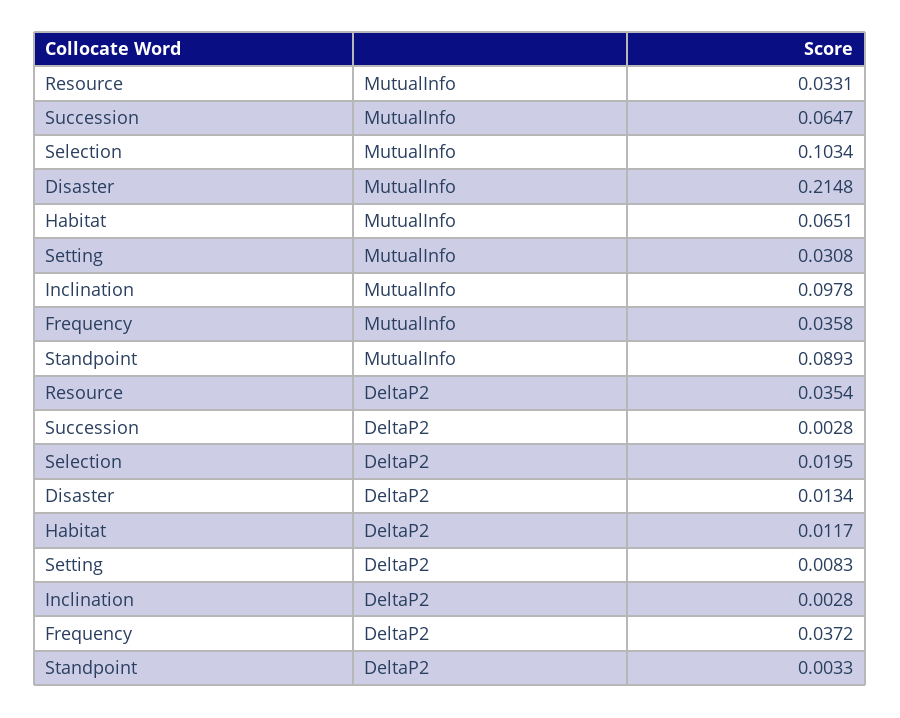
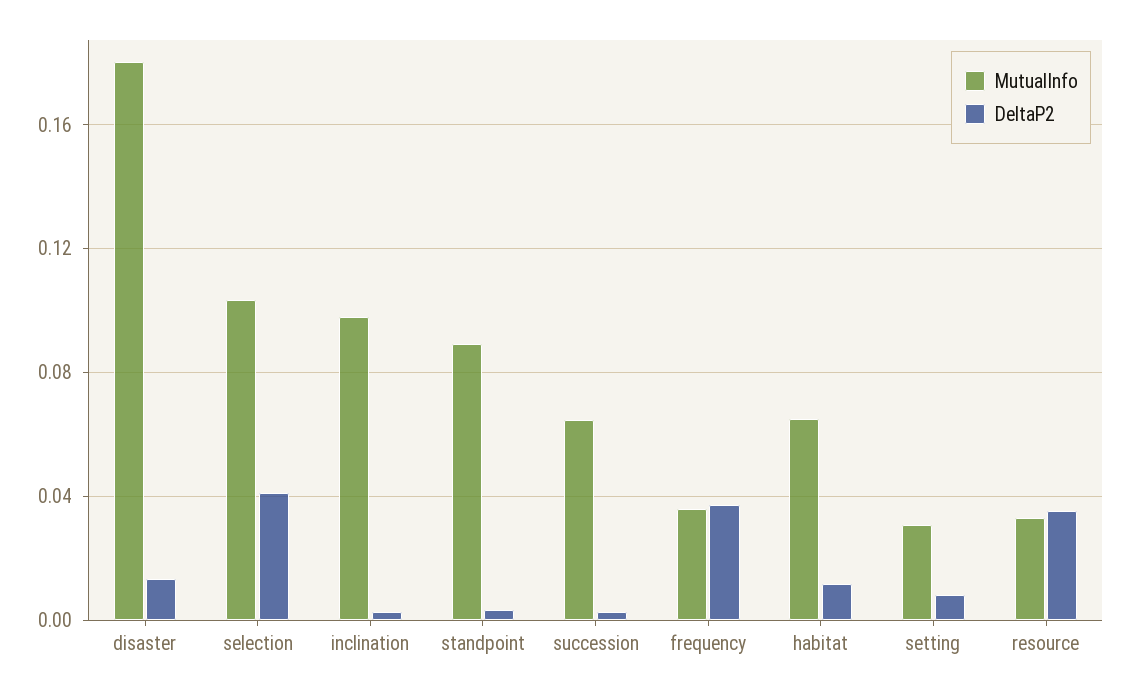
MutualInfo, Disaster: 0.2148 -> 0.18
DeltaP2, Selection: 0.0195 -> 0.04

